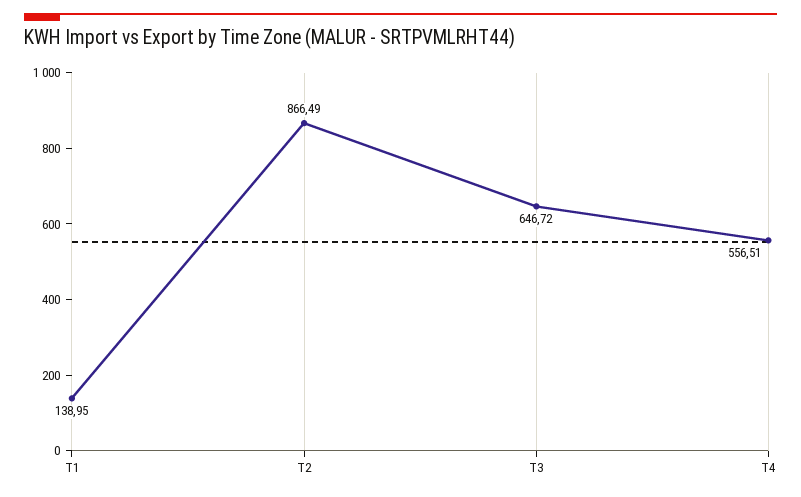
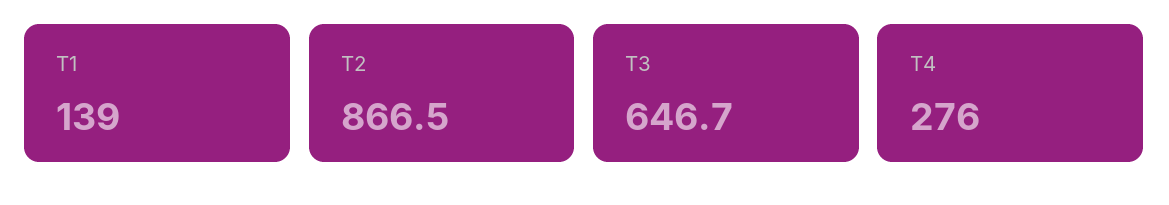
T4: 556.51 -> 276

